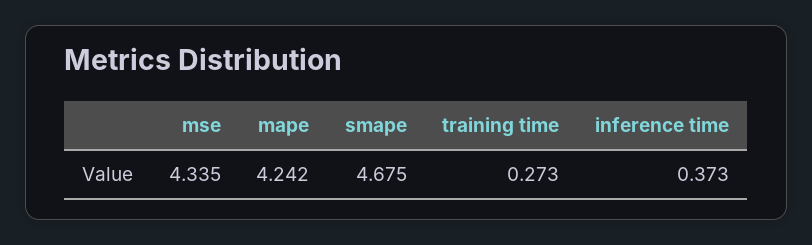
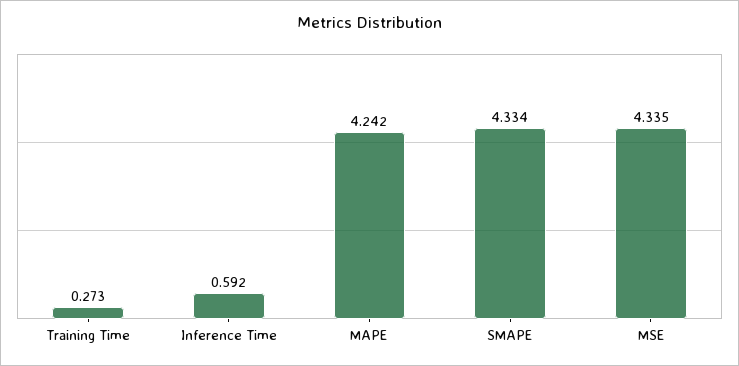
smape: 4.675 -> 4.334
inference time: 0.373 -> 0.592

